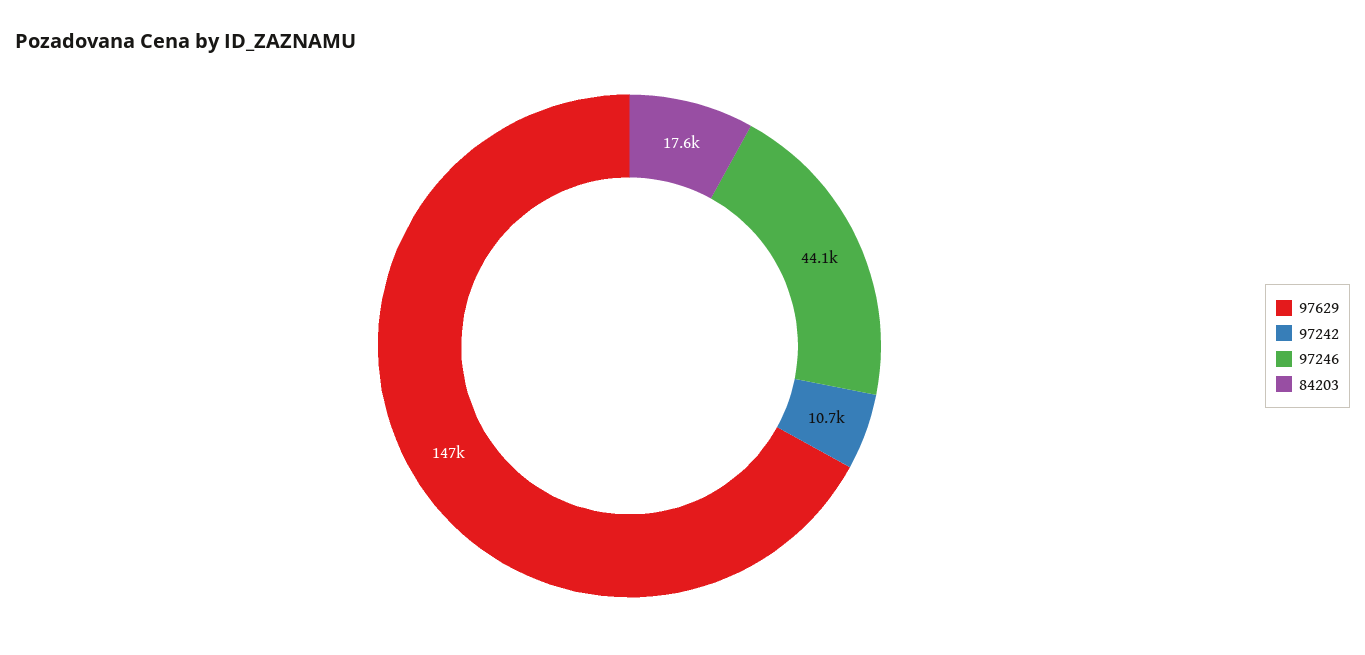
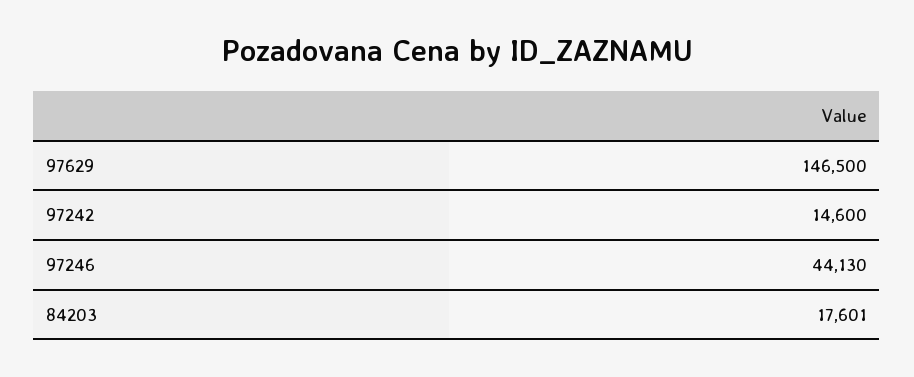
97242: 10700 -> 14600

